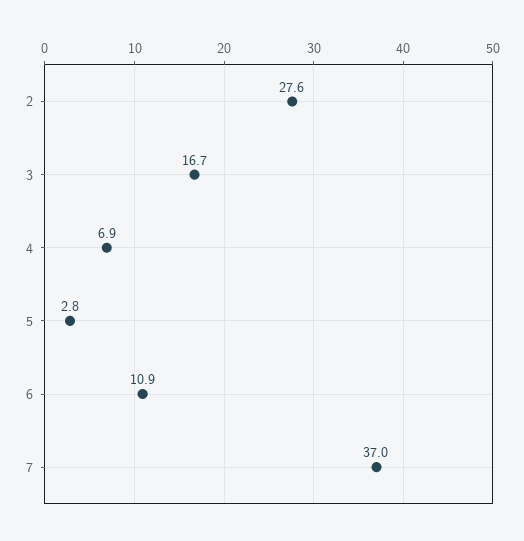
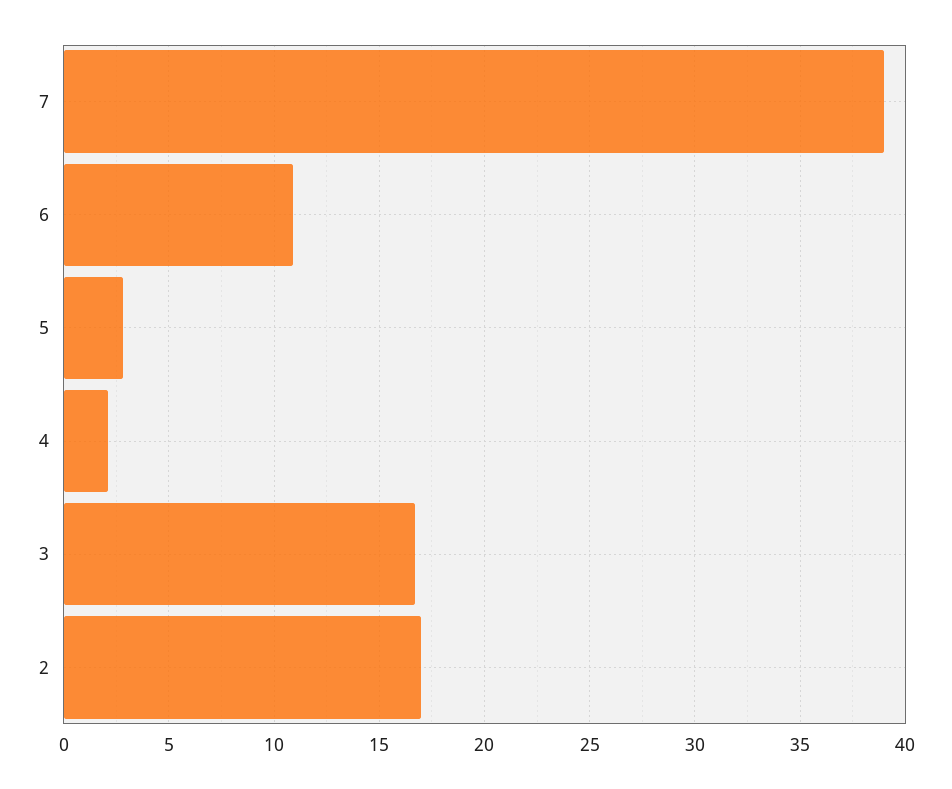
2: 27.6 -> 17
4: 6.9 -> 2
7: 37 -> 39

